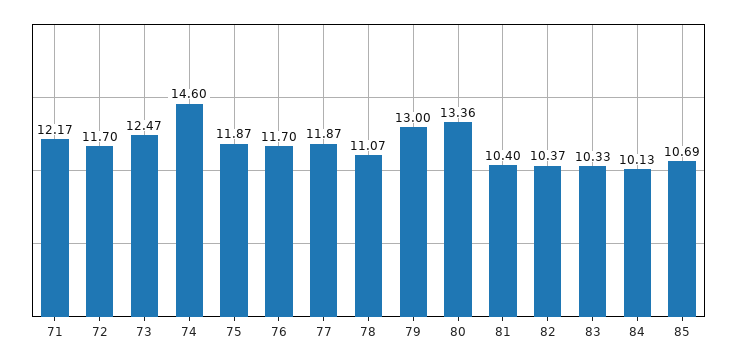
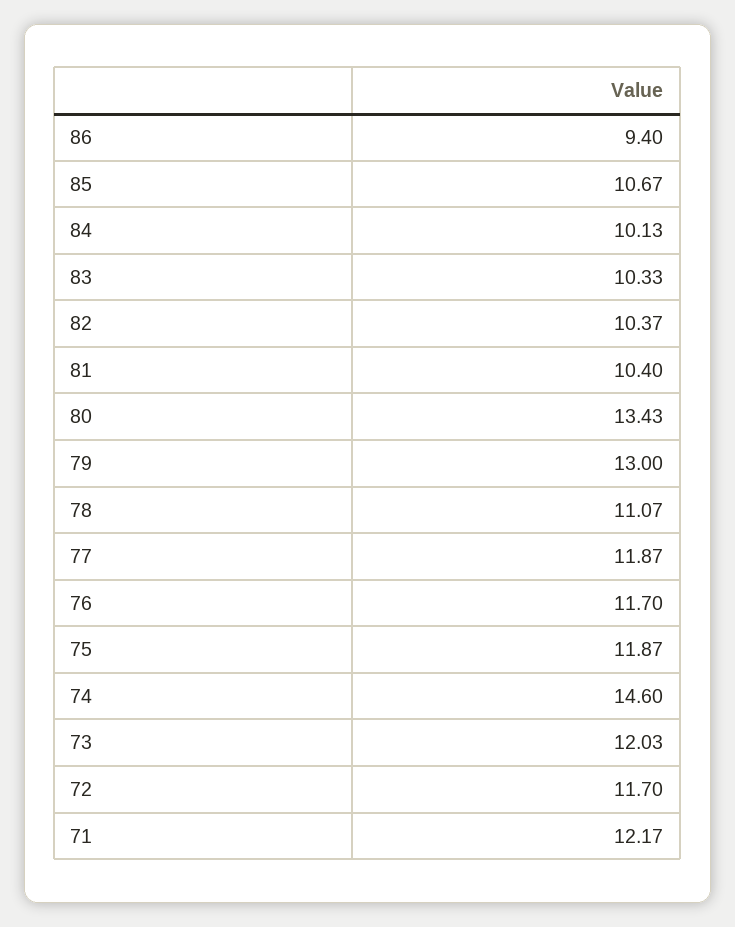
73: 12.47 -> 12.03
80: 13.36 -> 13.43
85: 10.69 -> 10.67
86: none -> 9.4

